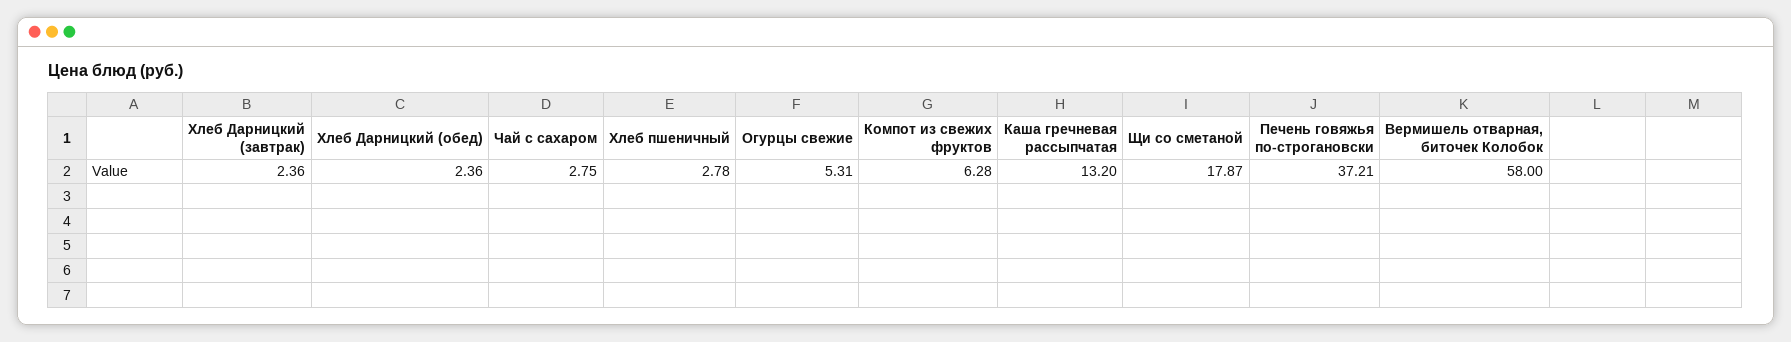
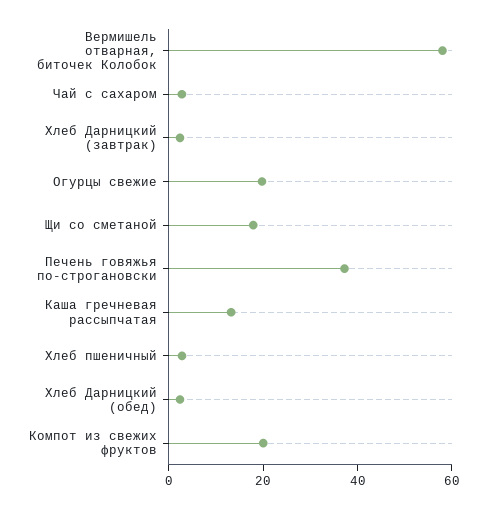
Огурцы свежие: 5.31 -> 20
Компот из свежих фруктов: 6.28 -> 20

